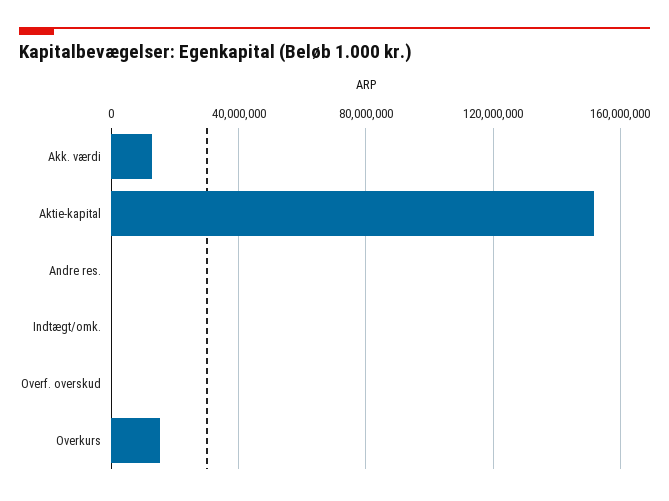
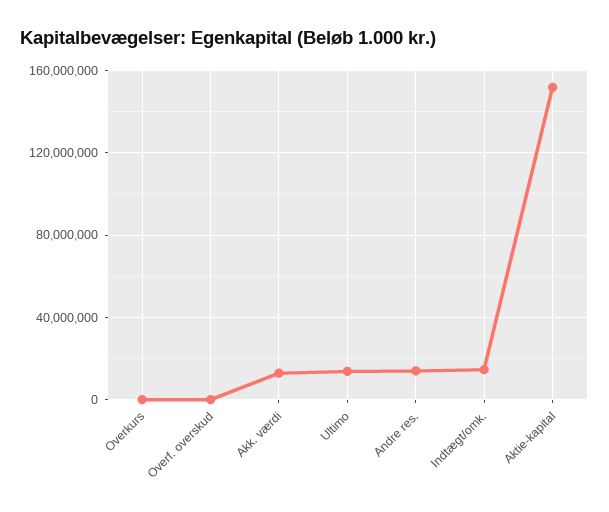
Andre res.: 0 -> 15000000
Indtægt/omk.: 0 -> 15000000
Overkurs: 15000000 -> 0
Ultimo: none -> 15000000

